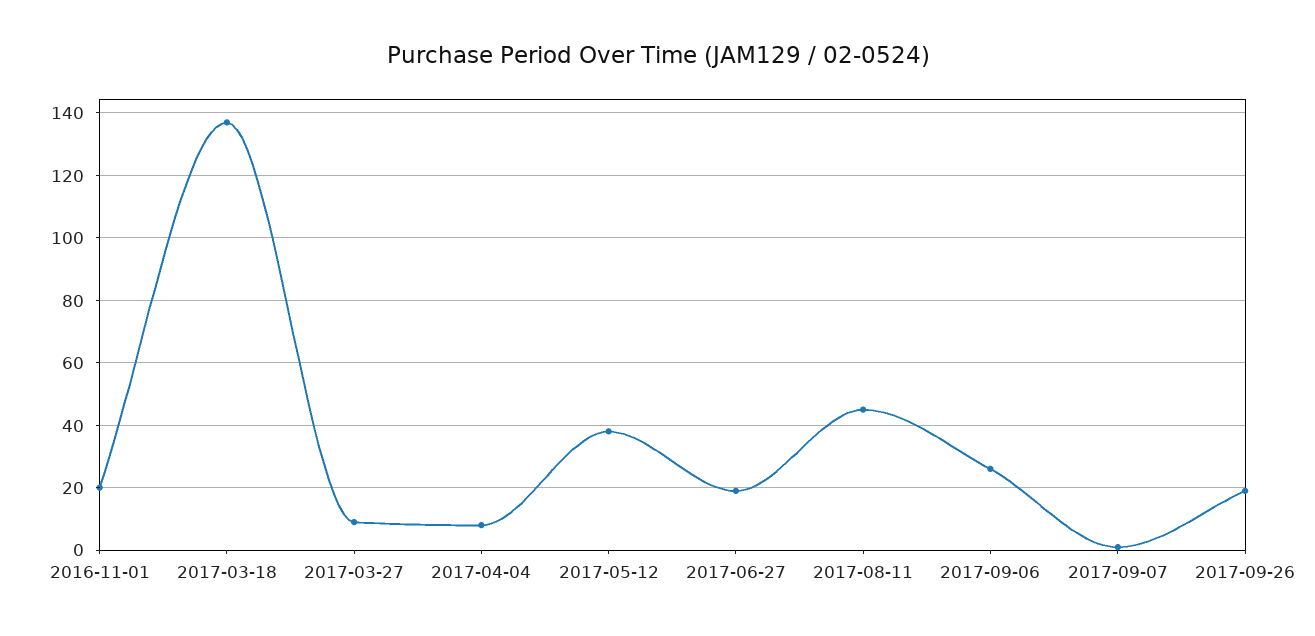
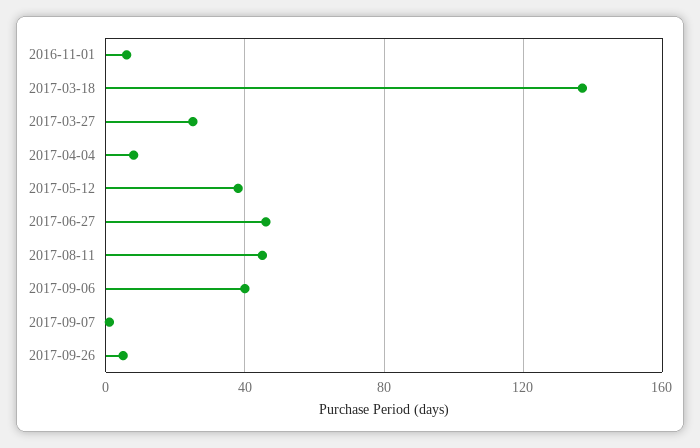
2016-11-01: 20 -> 5
2017-03-27: 10 -> 25
2017-06-27: 20 -> 45
2017-09-06: 25 -> 40
2017-09-26: 20 -> 5

